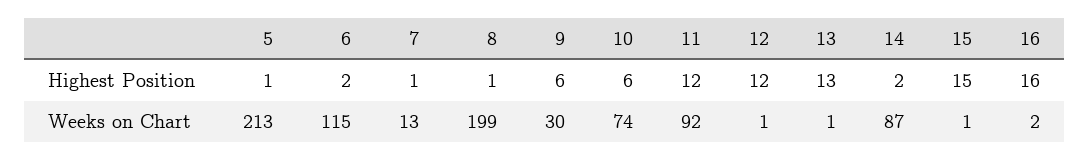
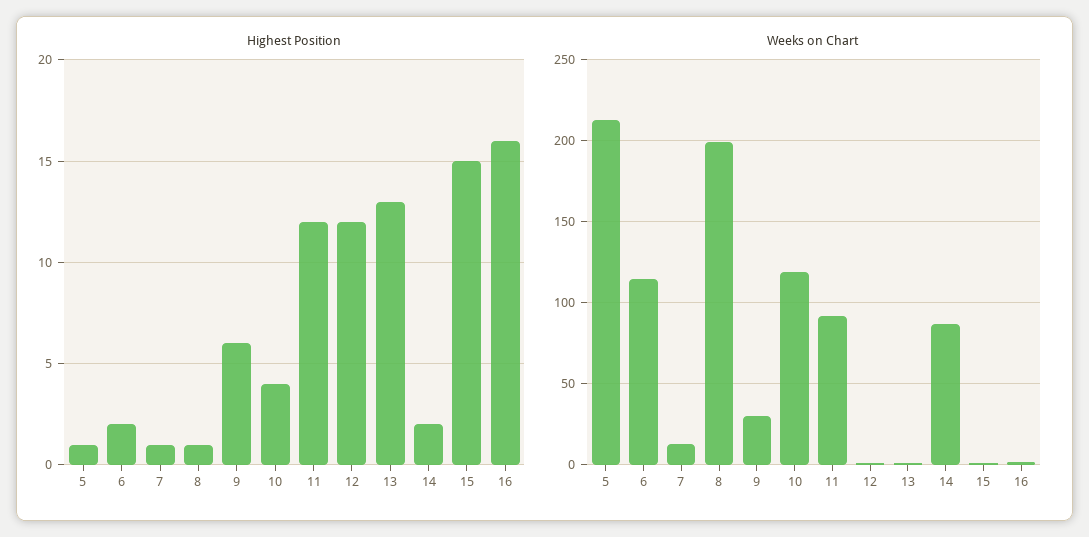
Highest Position, 10: 6 -> 4
Weeks on Chart, 10: 74 -> 120

